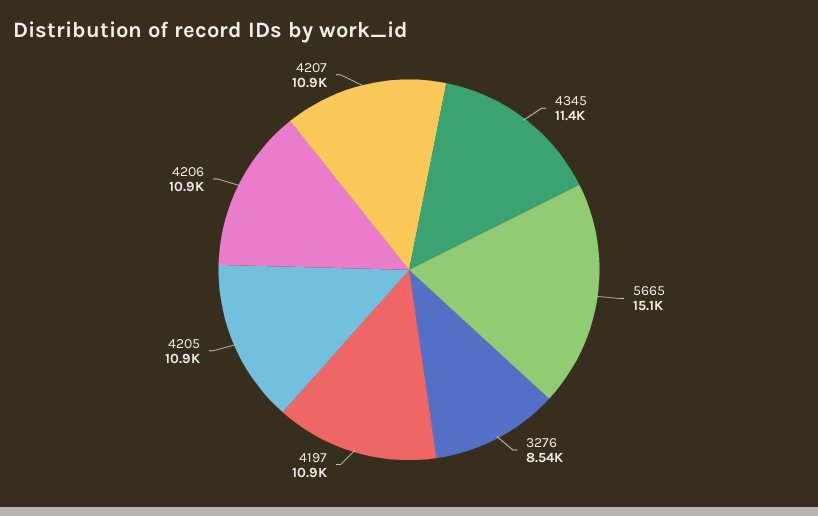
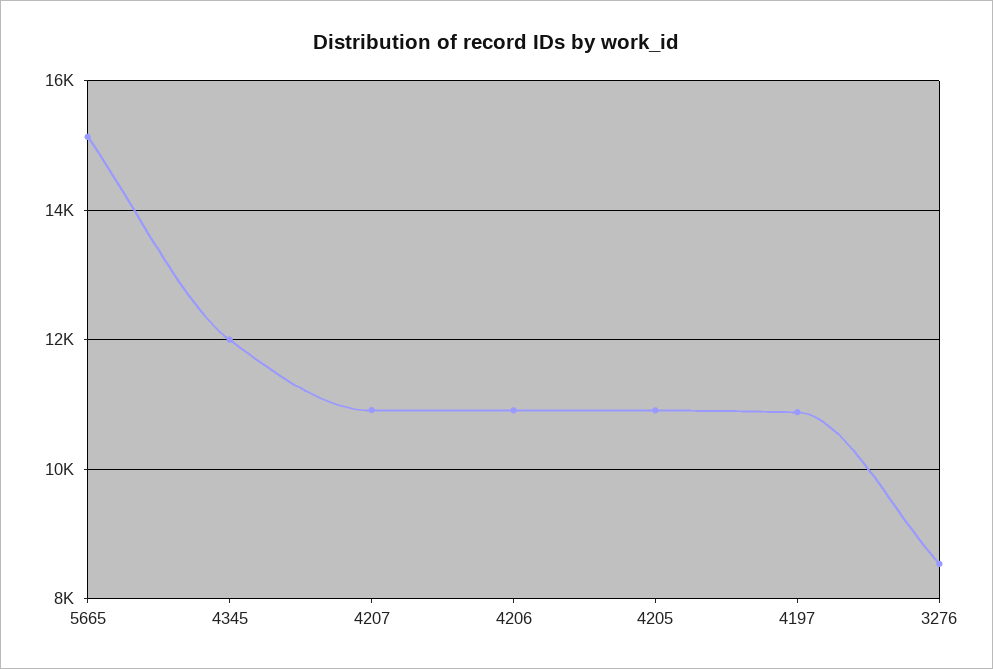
4345: 11400 -> 12000

